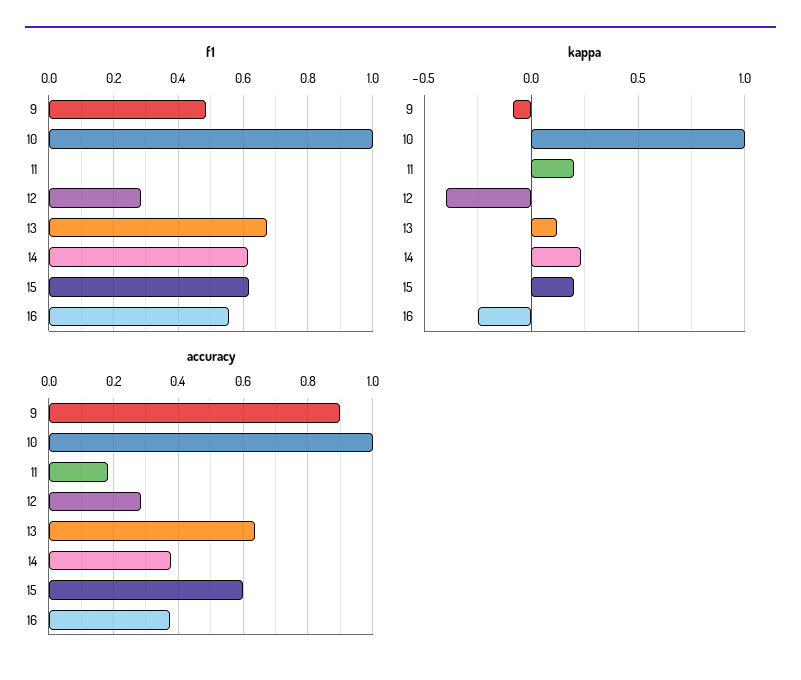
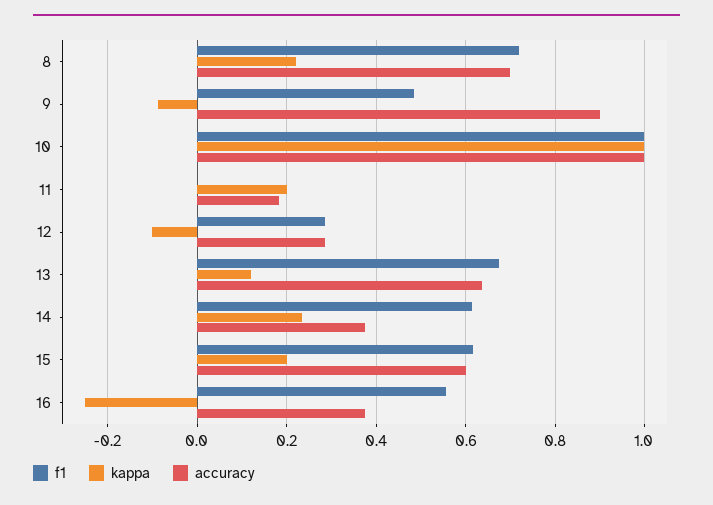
kappa, 12: -0.4 -> -0.1
f1, 8: none -> 0.72
kappa, 8: none -> 0.22
accuracy, 8: none -> 0.7

